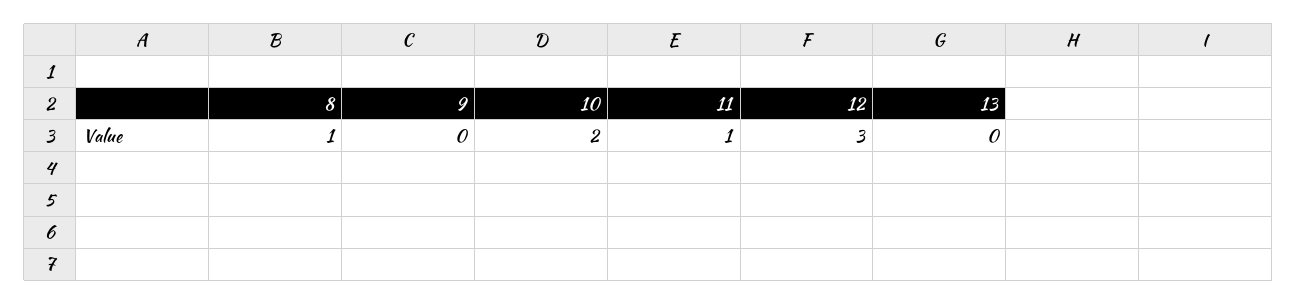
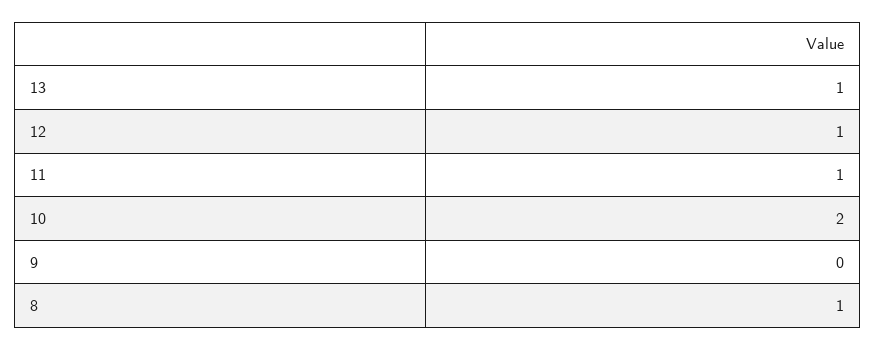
12: 3 -> 1
13: 0 -> 1

